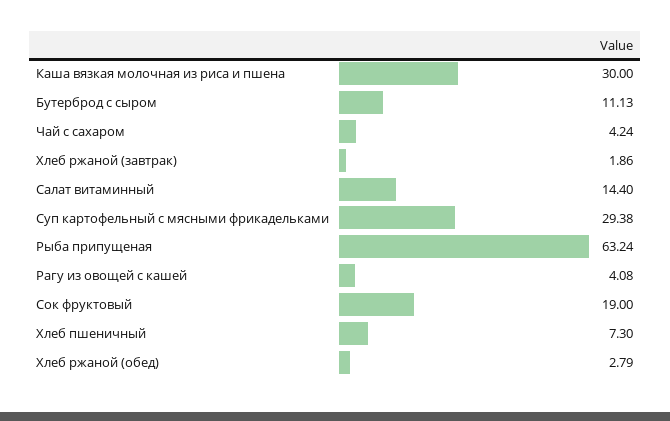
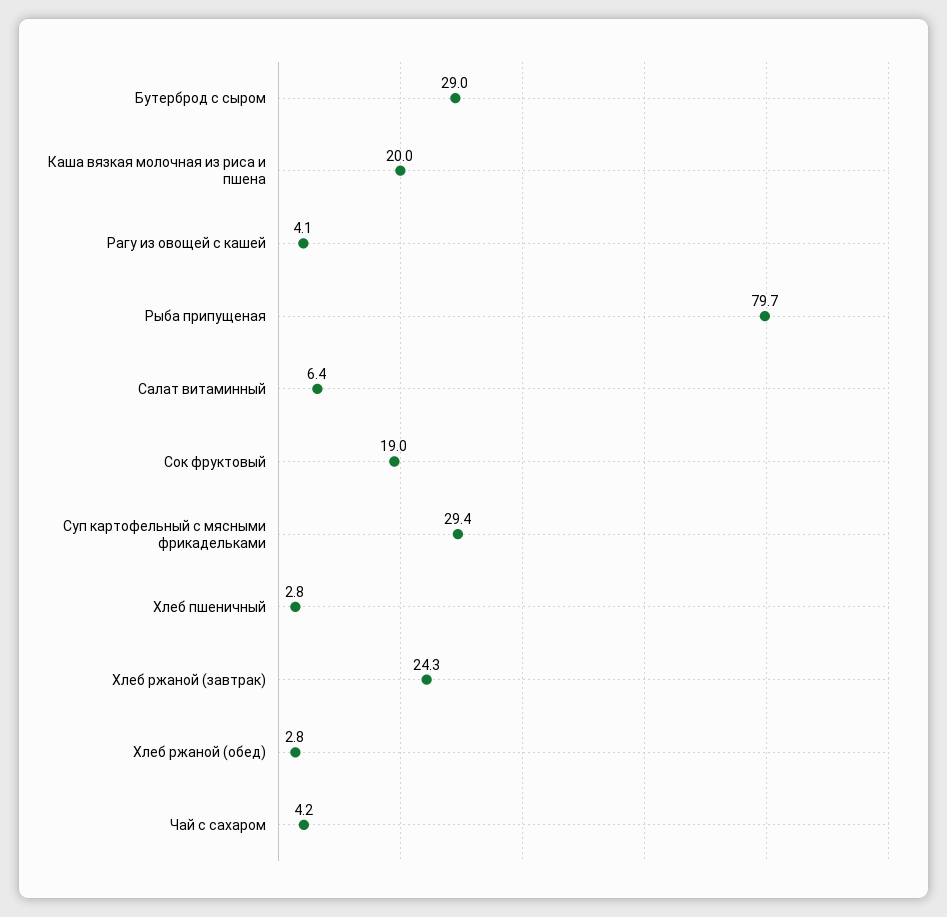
Каша вязкая молочная из риса и пшена: 30 -> 20
Бутерброд с сыром: 11.13 -> 29
Хлеб ржаной (завтрак): 1.86 -> 24.3
Салат витаминный: 14.4 -> 6.4
Рыба припущеная: 63.24 -> 79.7
Хлеб пшеничный: 7.3 -> 2.8

